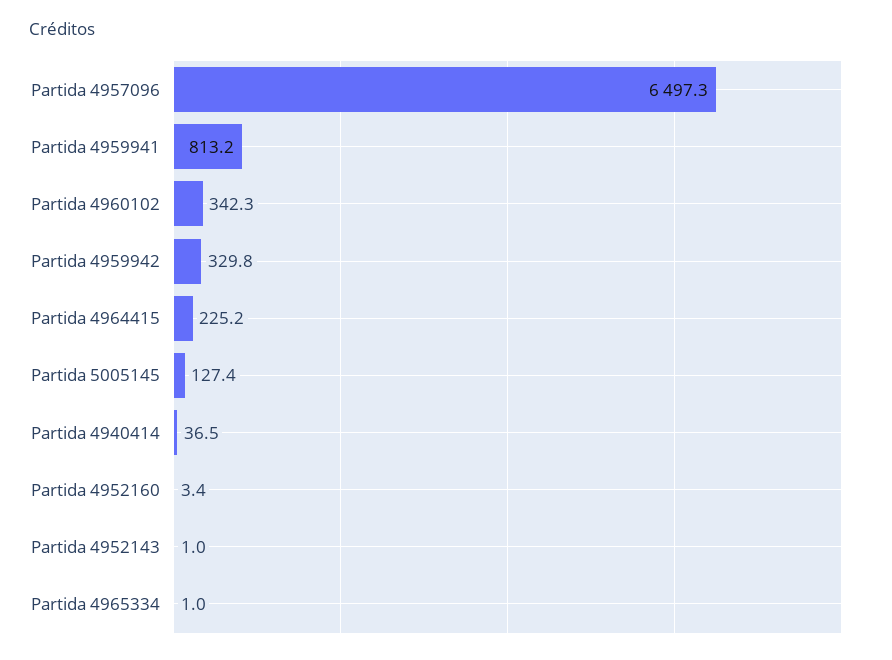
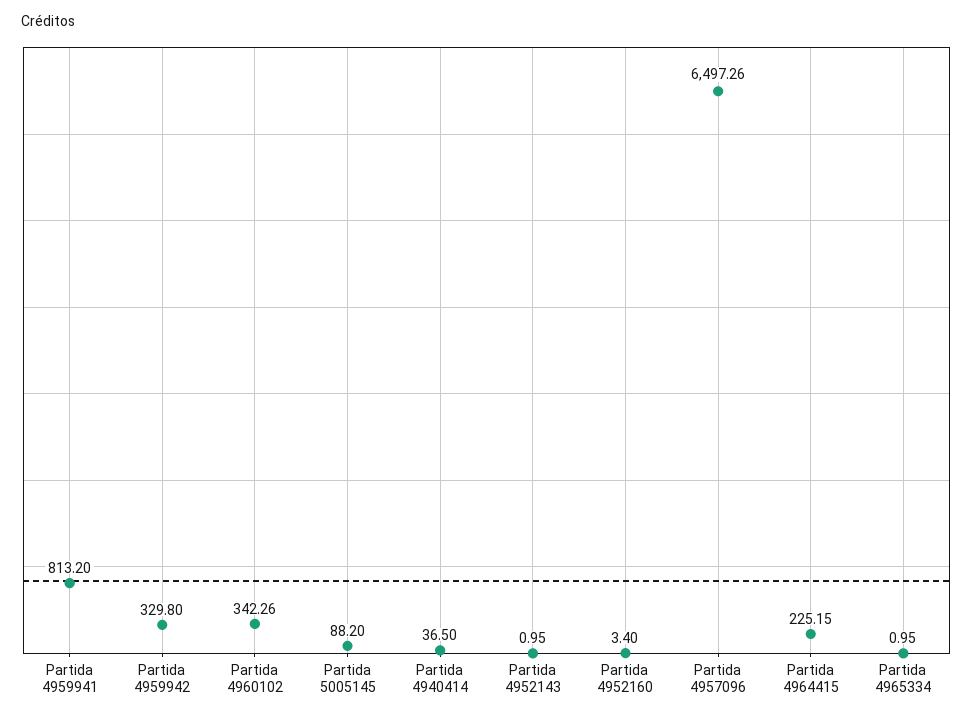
Partida 5005145: 127.4 -> 88.2

